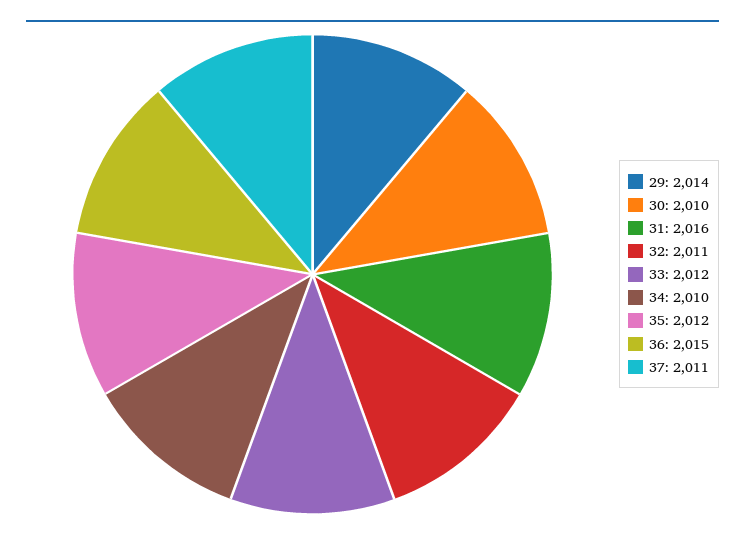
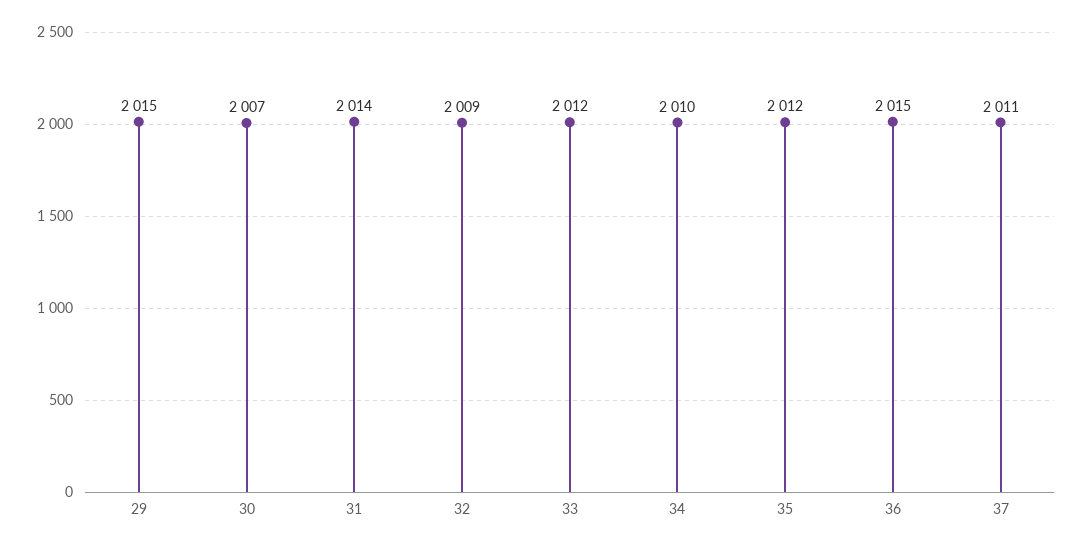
29: 2014 -> 2015
30: 2010 -> 2007
31: 2016 -> 2014
32: 2011 -> 2009

